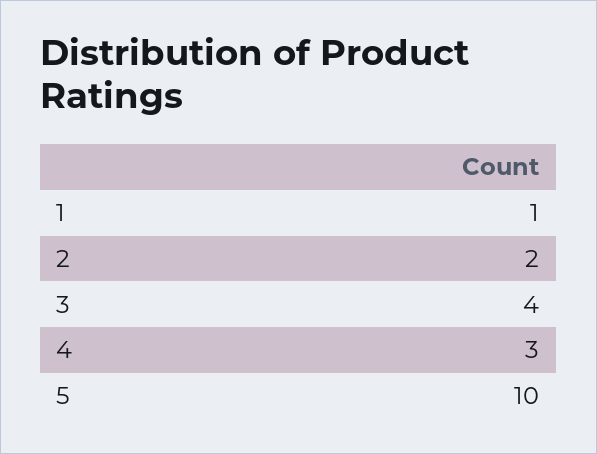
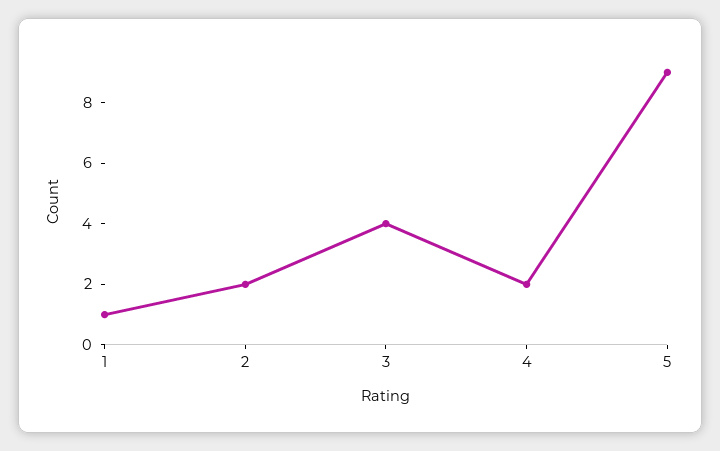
4: 3 -> 2
5: 10 -> 9

